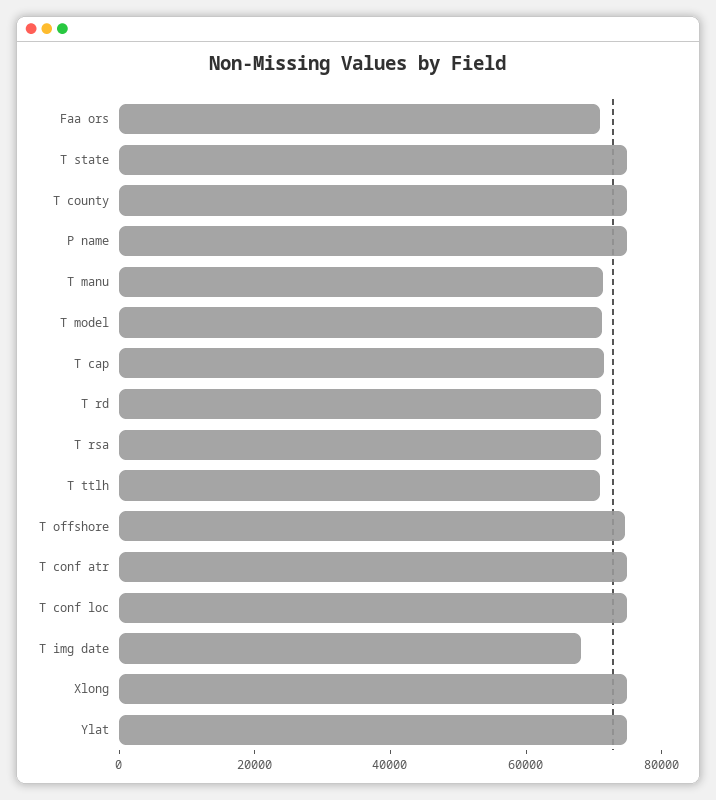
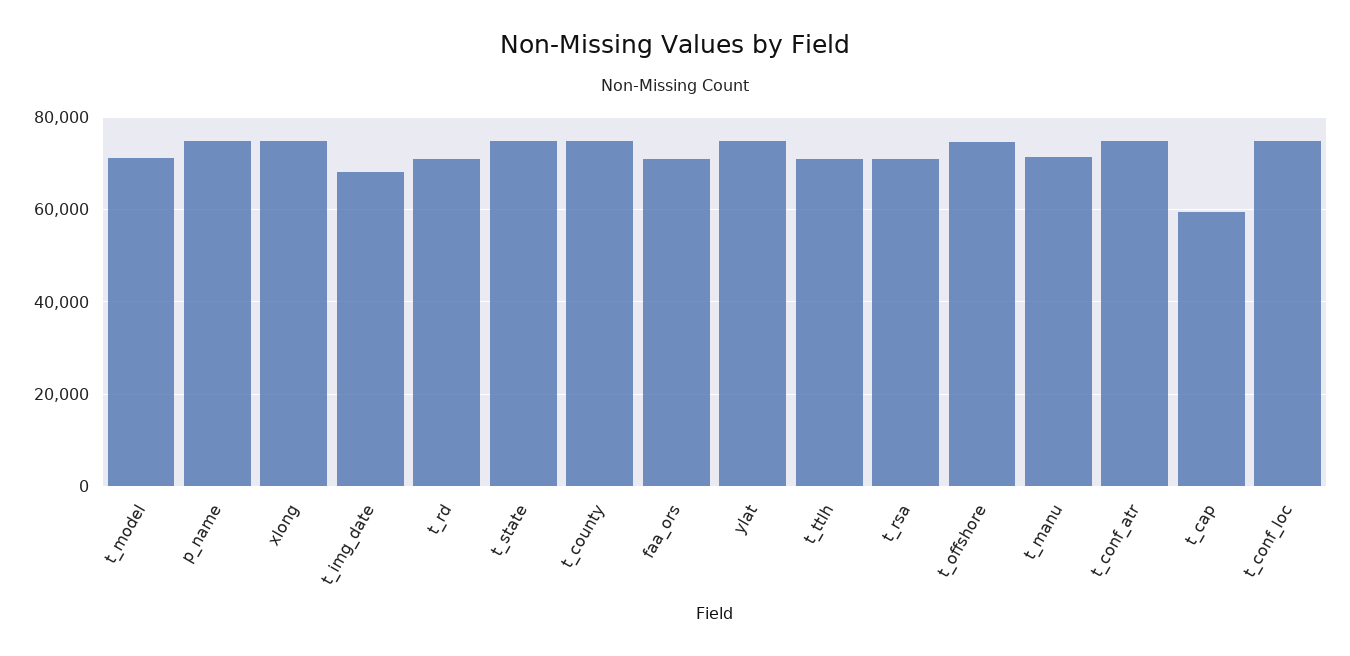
T cap: 70000 -> 60000

